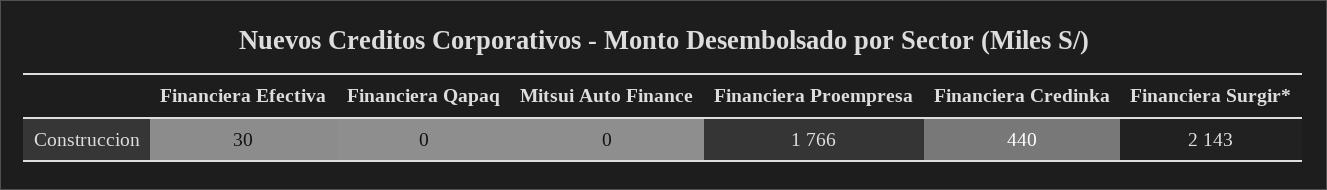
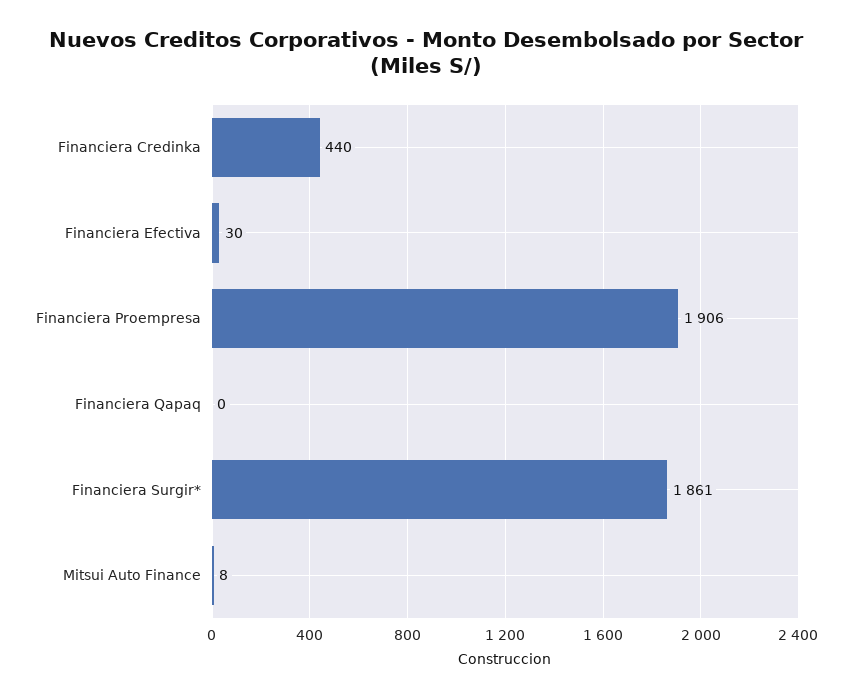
Mitsui Auto Finance: 0 -> 8
Financiera Proempresa: 1766 -> 1906
Financiera Surgir*: 2143 -> 1861

